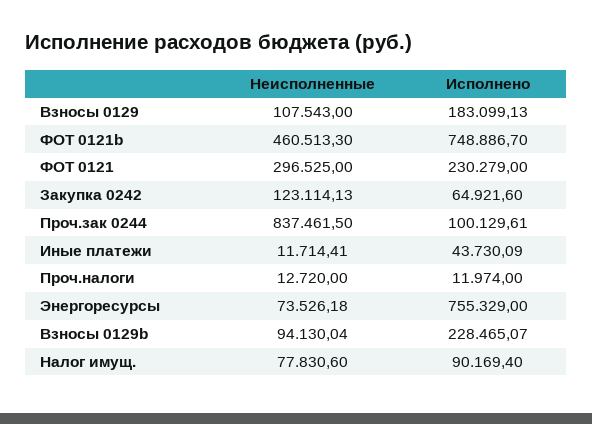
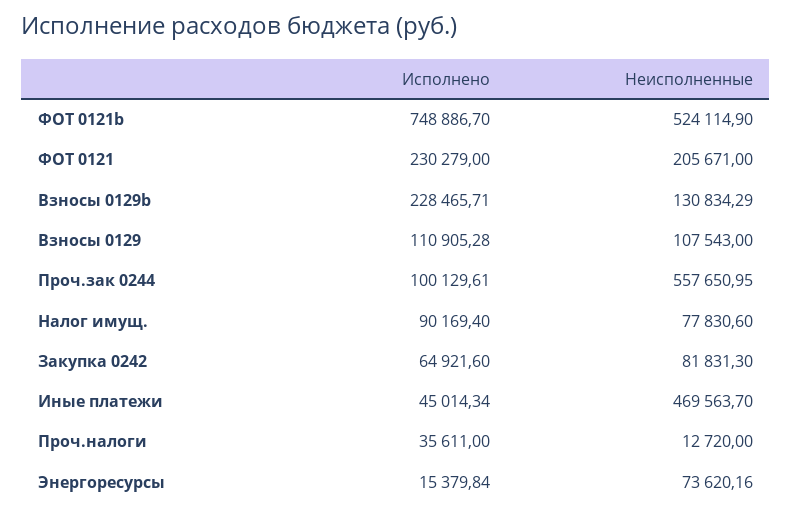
Исполнено, Взносы 0129: 183099.13 -> 110905.28
Неисполненные, ФОТ 0121b: 460513.3 -> 524114.9
Неисполненные, ФОТ 0121: 296525 -> 205671
Неисполненные, Закупка 0242: 123114.13 -> 81831.3
Неисполненные, Проч.зак 0244: 837461.5 -> 557650.95
Неисполненные, Иные платежи: 11714.41 -> 469563.7
Исполнено, Иные платежи: 43730.09 -> 45014.34
Исполнено, Проч.налоги: 11974 -> 35611
Неисполненные, Энергоресурсы: 73526.18 -> 73620.16
Исполнено, Энергоресурсы: 755329 -> 15379.84
Неисполненные, Взносы 0129b: 94130.04 -> 130834.29
Исполнено, Взносы 0129b: 228465.07 -> 228465.71

